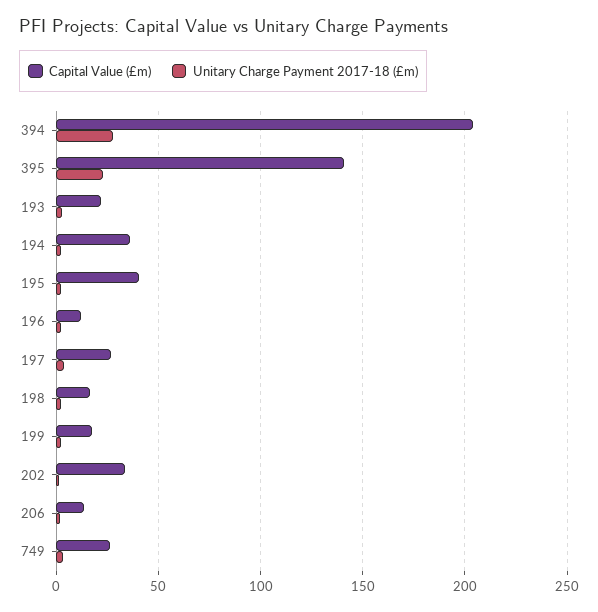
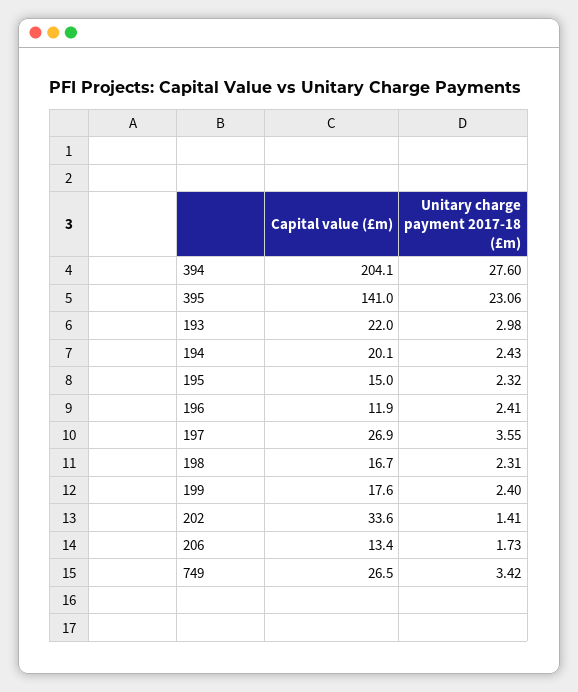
Capital Value (£m), 194: 35 -> 20.1
Capital Value (£m), 195: 40 -> 15

